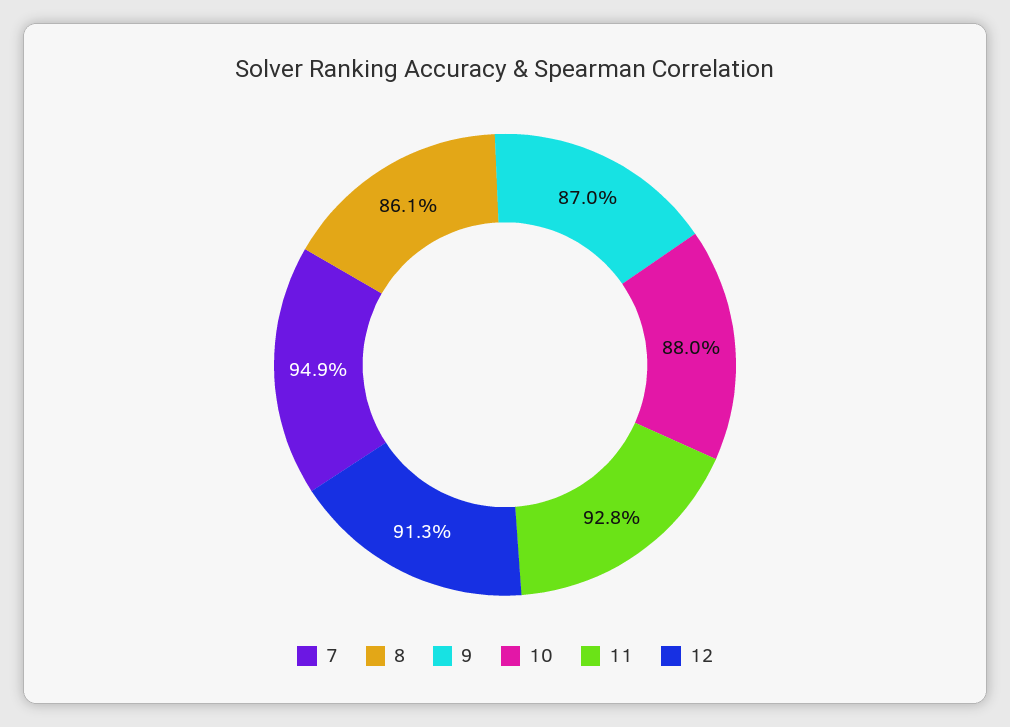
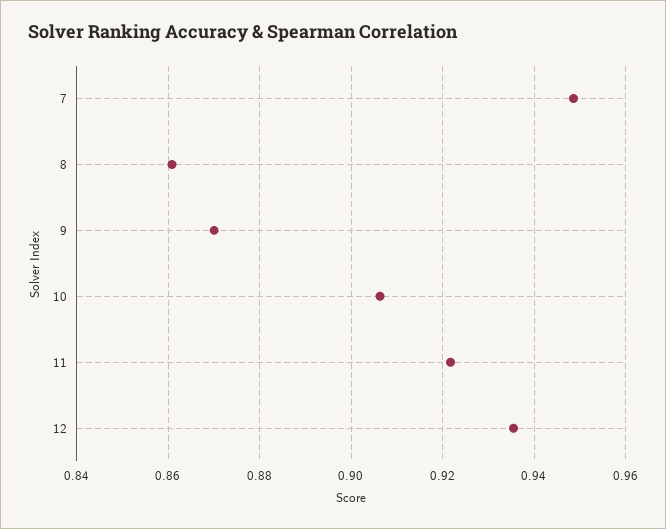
10: 0.88 -> 0.906
11: 0.928 -> 0.922
12: 0.913 -> 0.936

